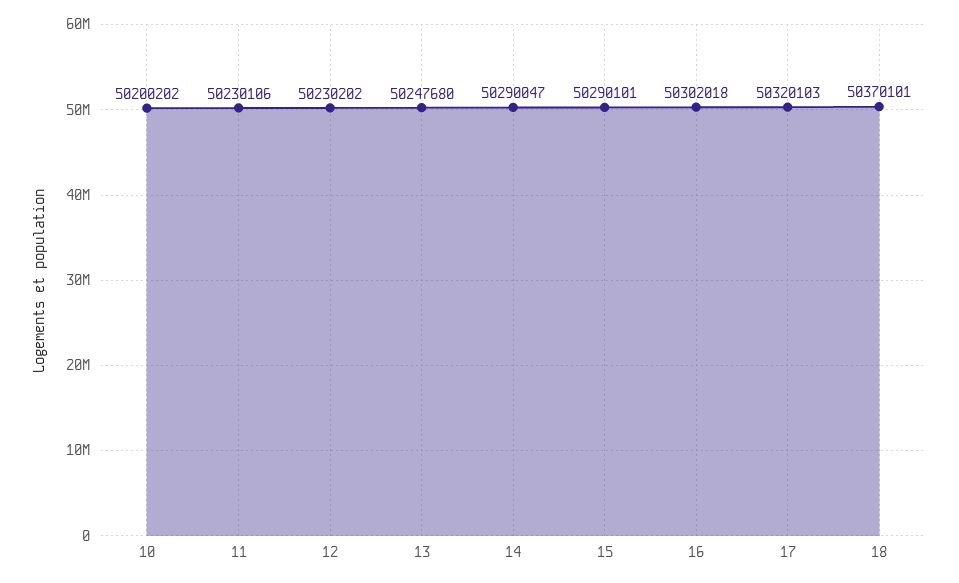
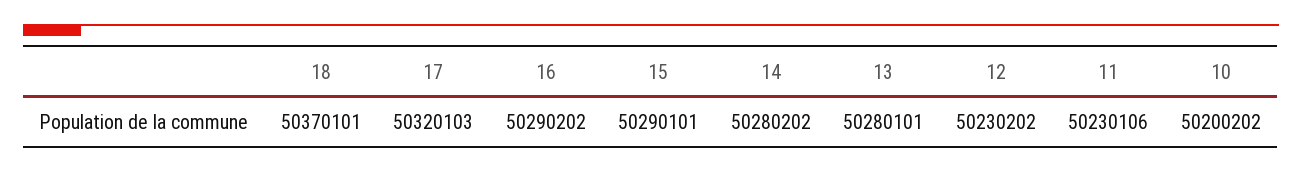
13: 50247680 -> 50280101
14: 50290047 -> 50280202
16: 50302018 -> 50290202

